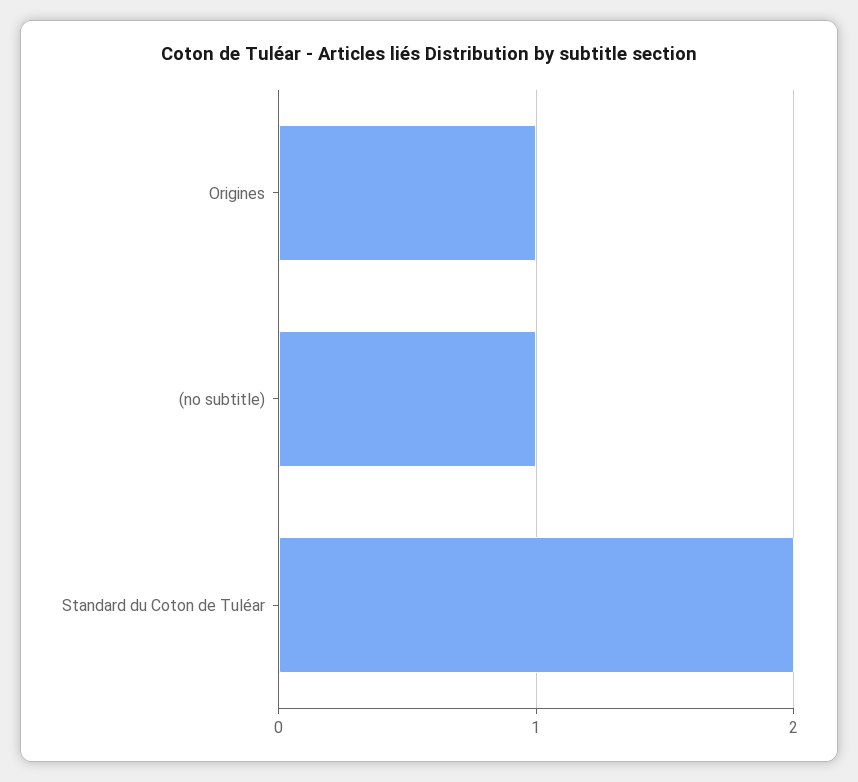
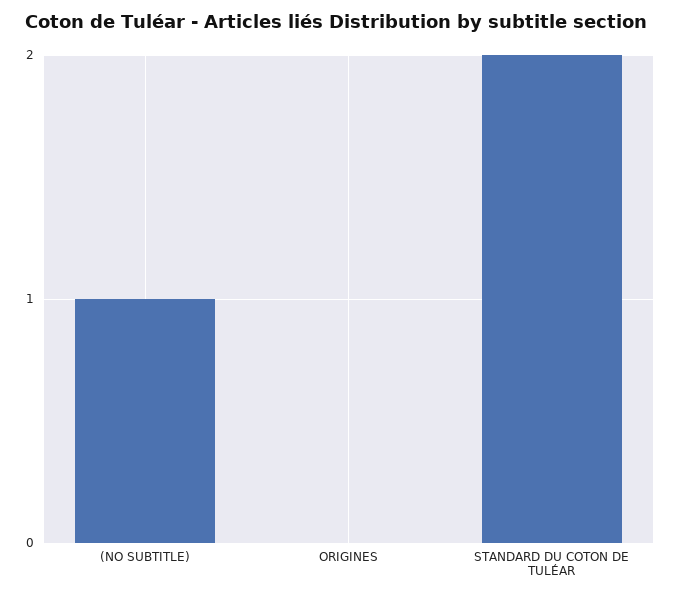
Origines: 1 -> 0

